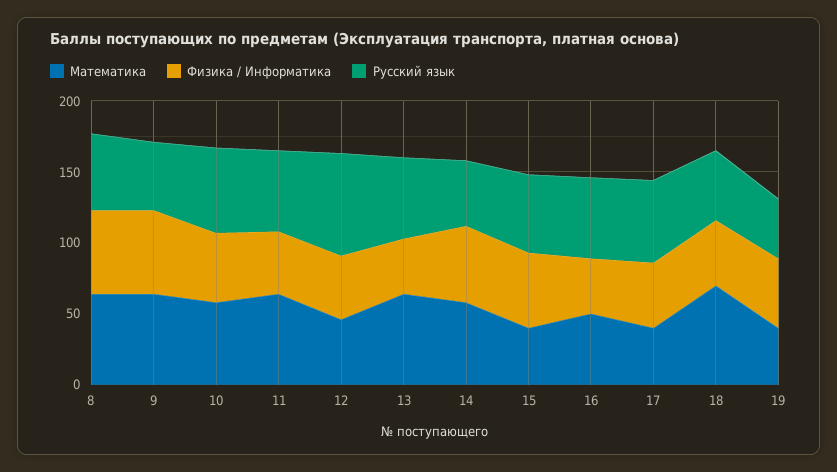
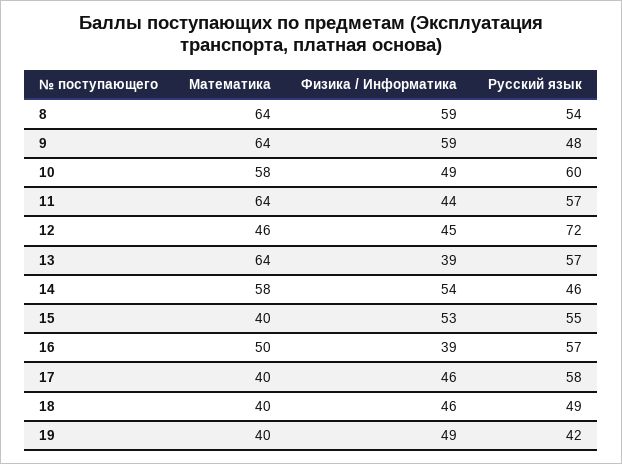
Математика, 18: 70 -> 40

